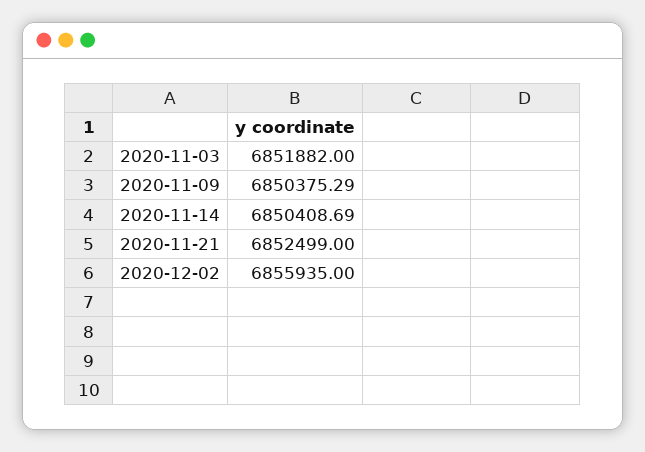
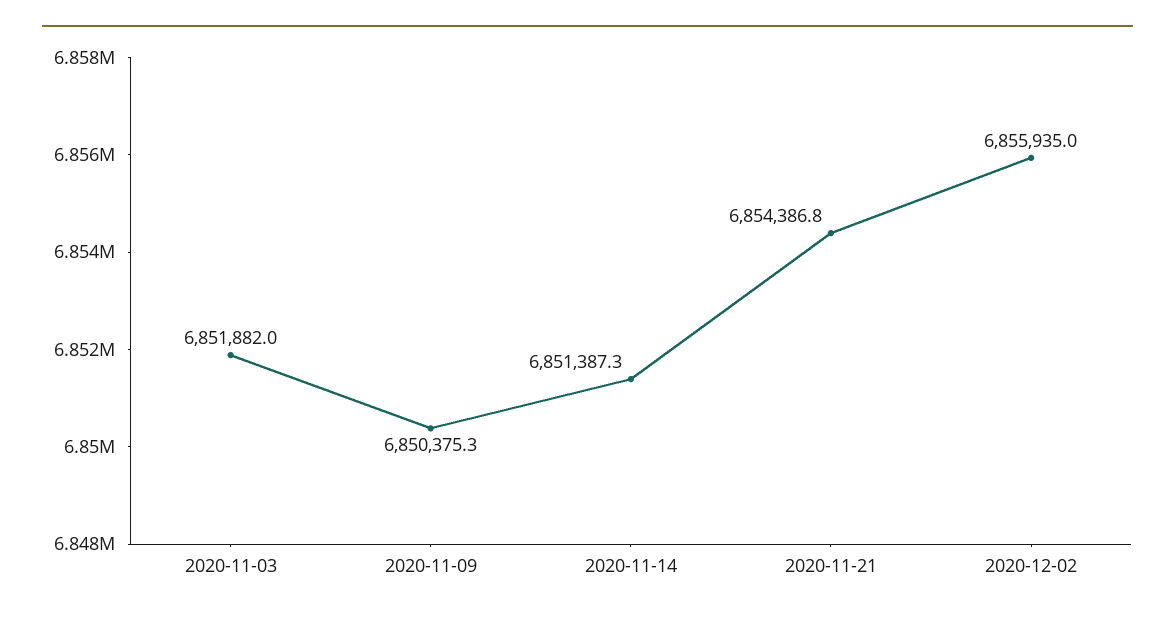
2020-11-14: 6850408.69 -> 6851387.3
2020-11-21: 6852499 -> 6854386.8

